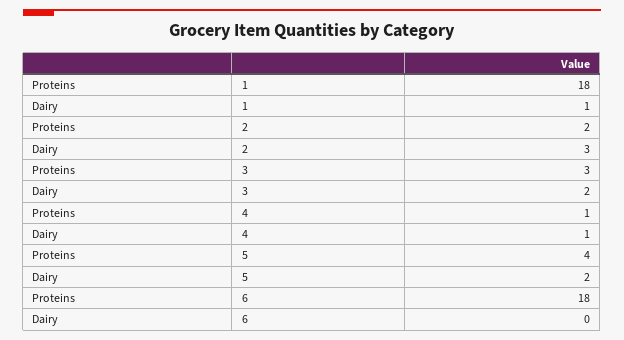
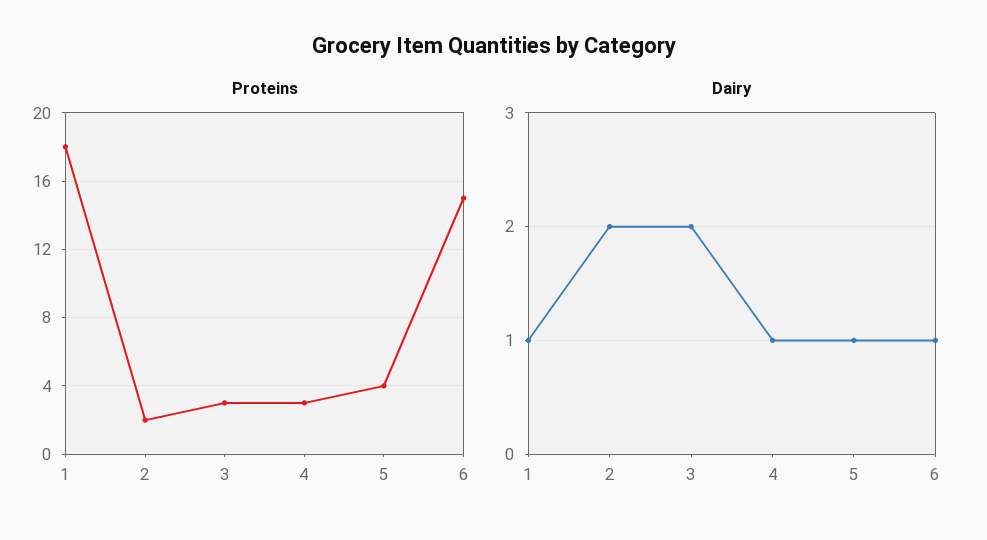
Dairy, 2: 3 -> 2
Proteins, 4: 1 -> 3
Dairy, 5: 2 -> 1
Proteins, 6: 18 -> 15
Dairy, 6: 0 -> 1

